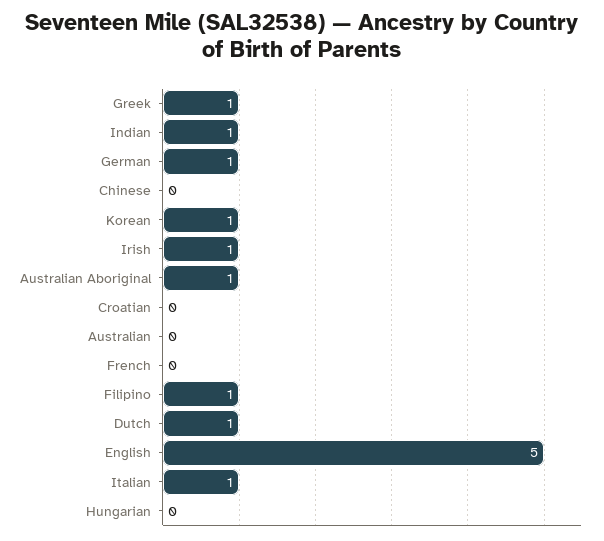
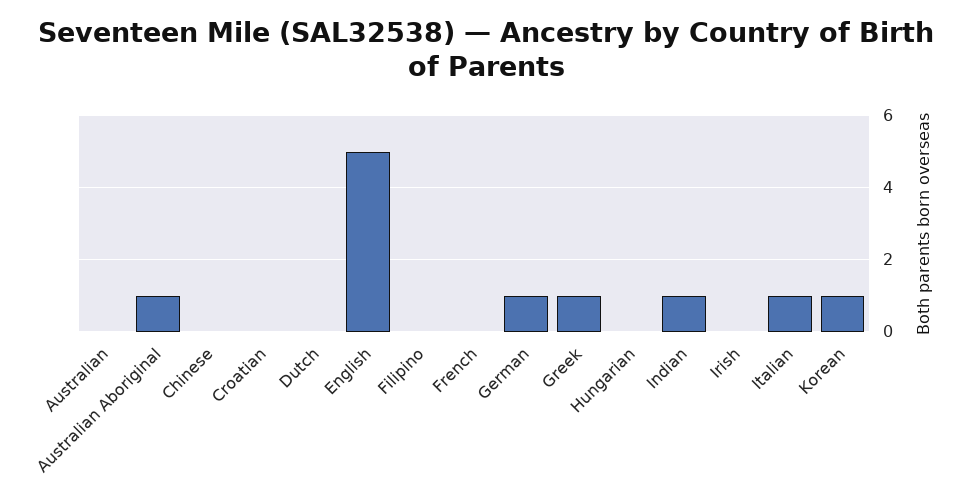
Irish: 1 -> 0
Filipino: 1 -> 0
Dutch: 1 -> 0

